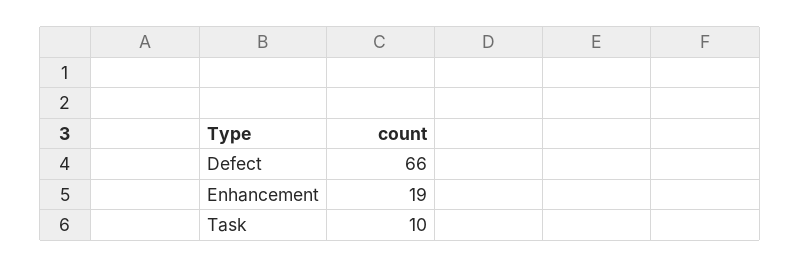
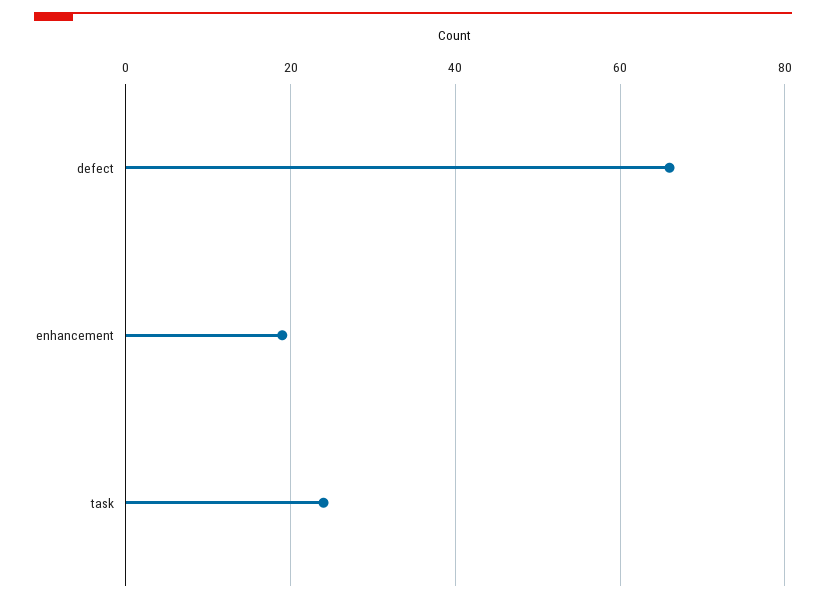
Task: 10 -> 25

